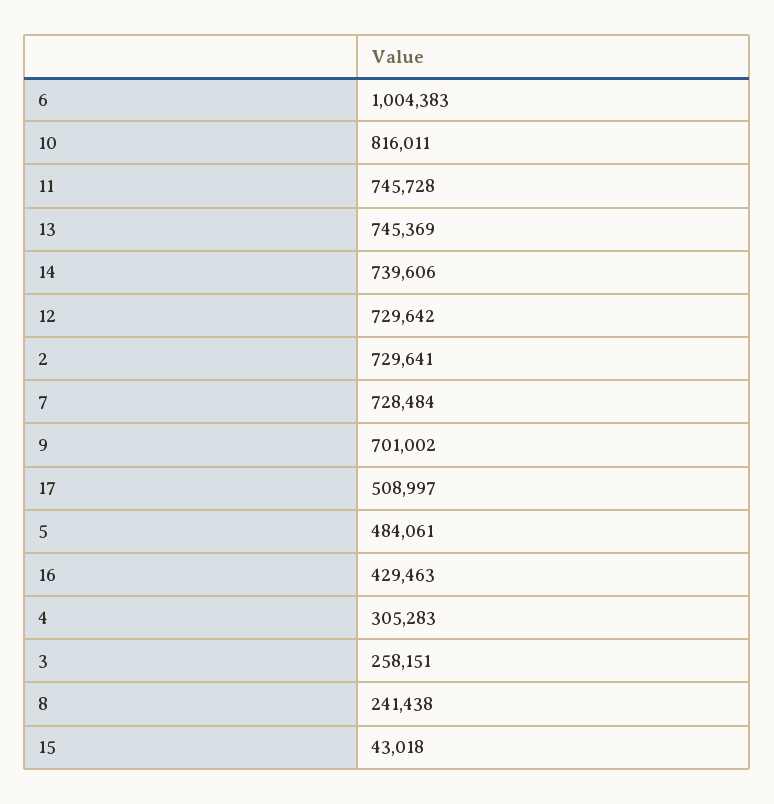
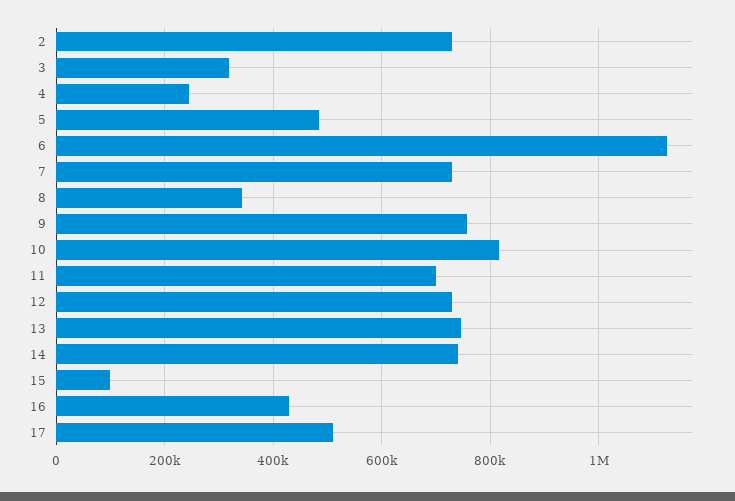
6: 1004383 -> 1120000
11: 745728 -> 700000
9: 701002 -> 760000
4: 305283 -> 240000
3: 258151 -> 320000
8: 241438 -> 340000
15: 43018 -> 100000

